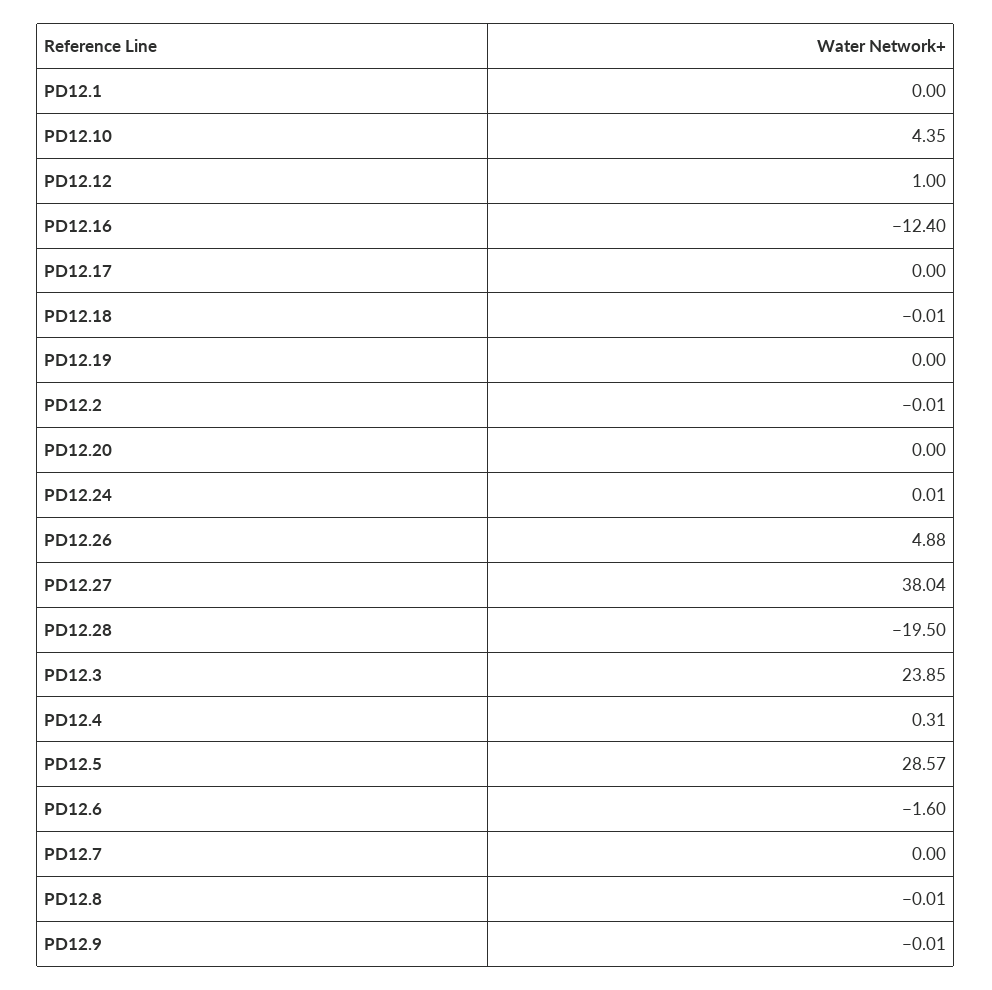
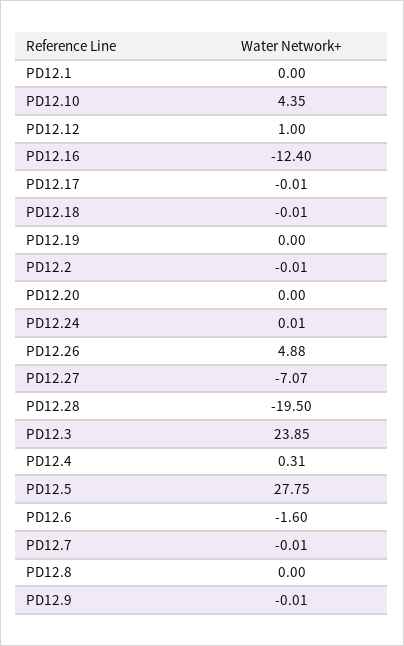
PD12.17: 0 -> -0.01
PD12.27: 38.04 -> -7.07
PD12.5: 28.57 -> 27.75
PD12.7: 0 -> -0.01
PD12.8: -0.01 -> 0

